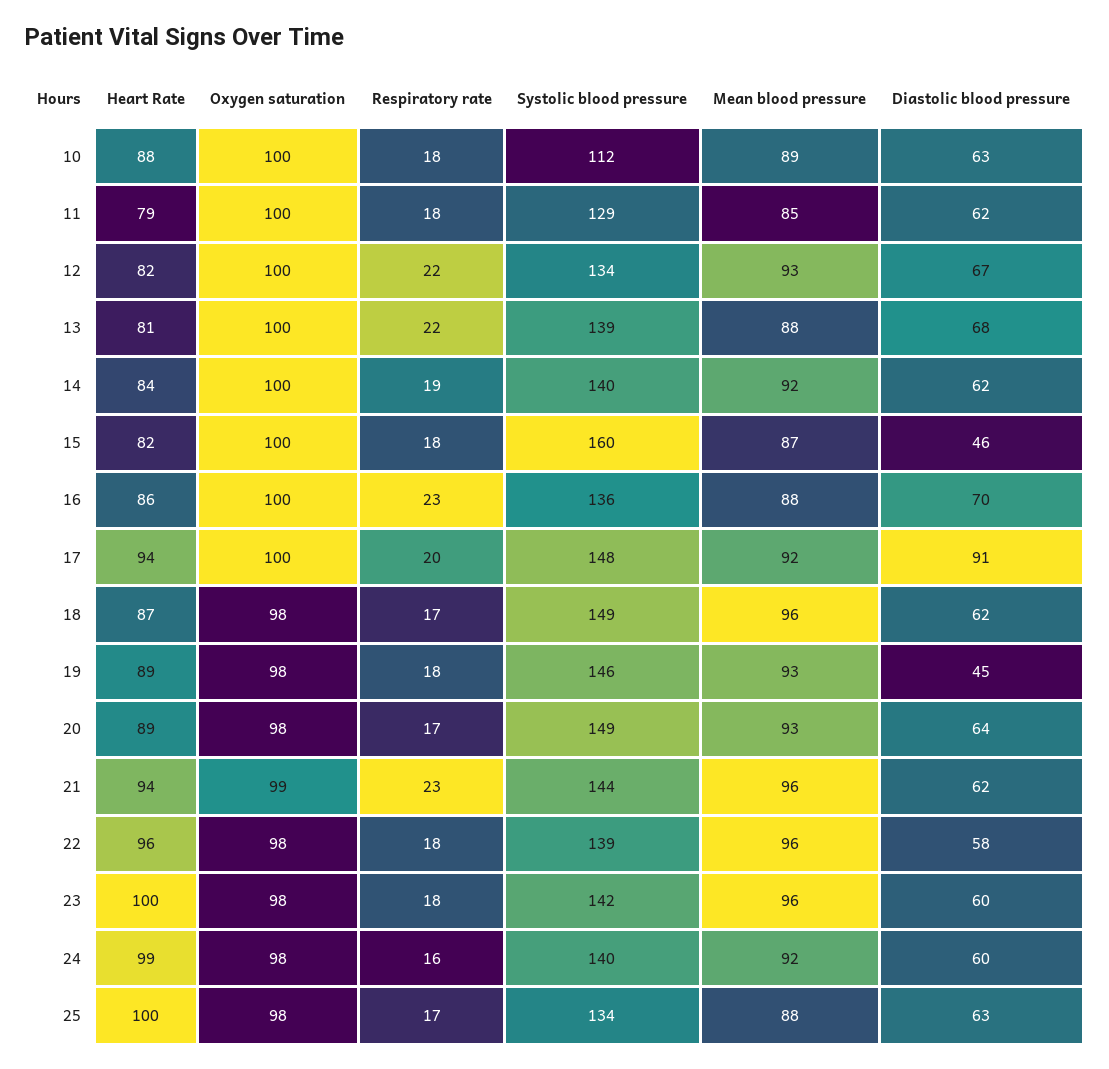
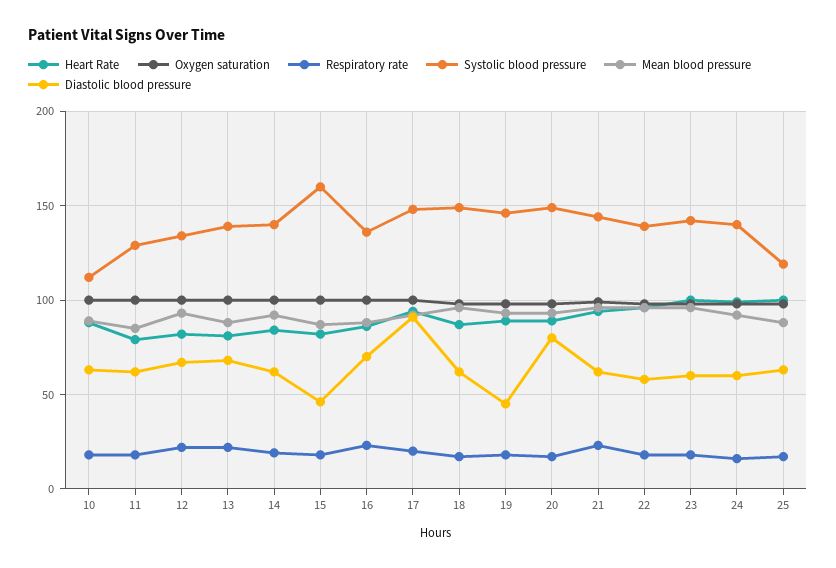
Diastolic blood pressure, 20: 64 -> 80
Systolic blood pressure, 25: 134 -> 120

